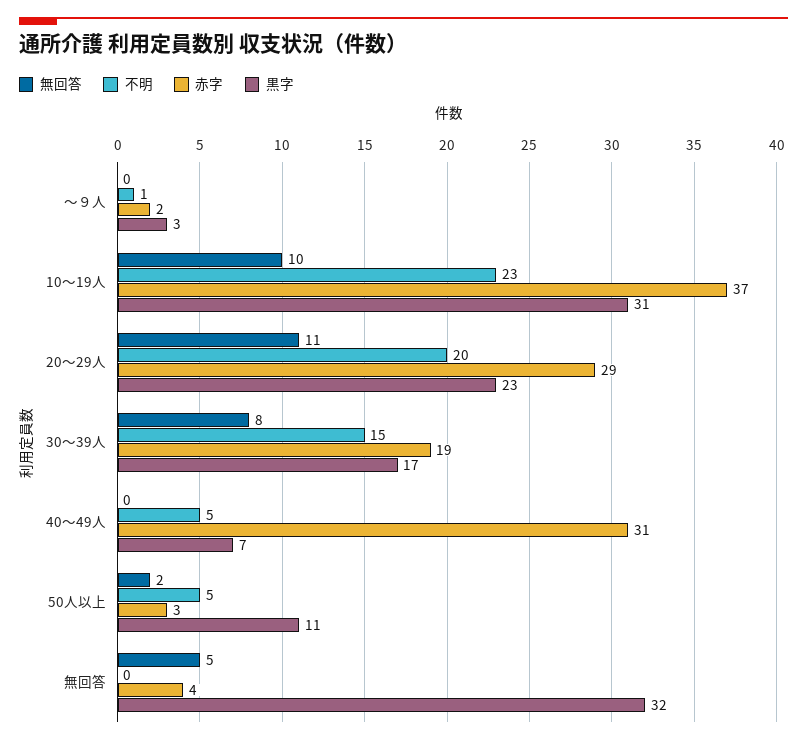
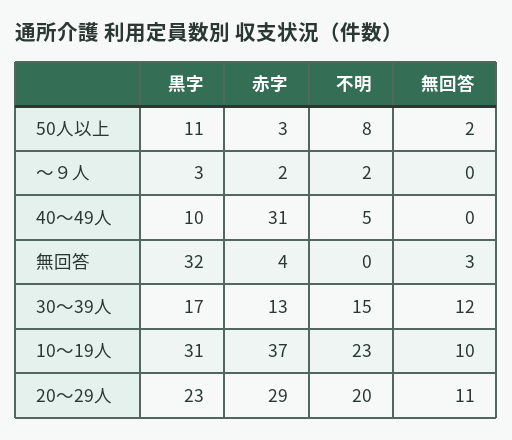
不明, ～９人: 1 -> 2
無回答, 30～39人: 8 -> 12
赤字, 30～39人: 19 -> 13
黒字, 40～49人: 7 -> 10
不明, 50人以上: 5 -> 8
無回答, 無回答: 5 -> 3

